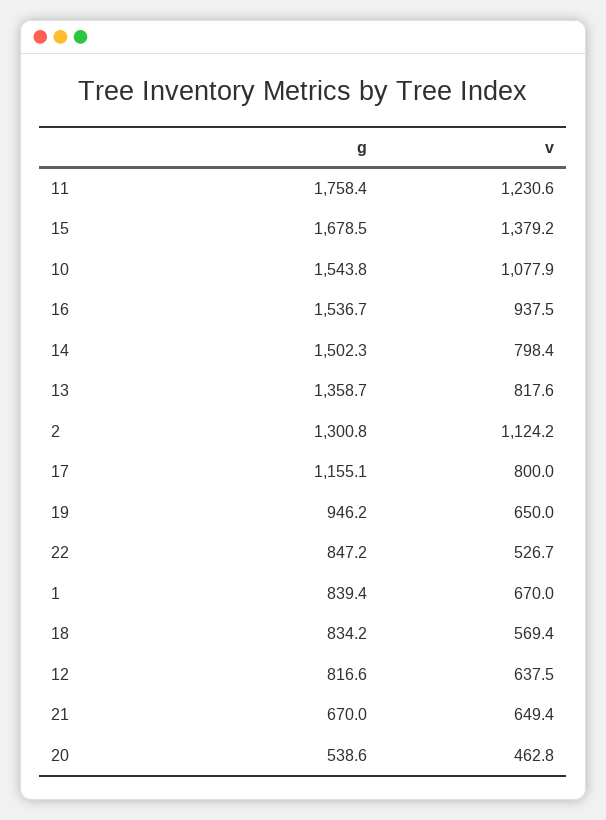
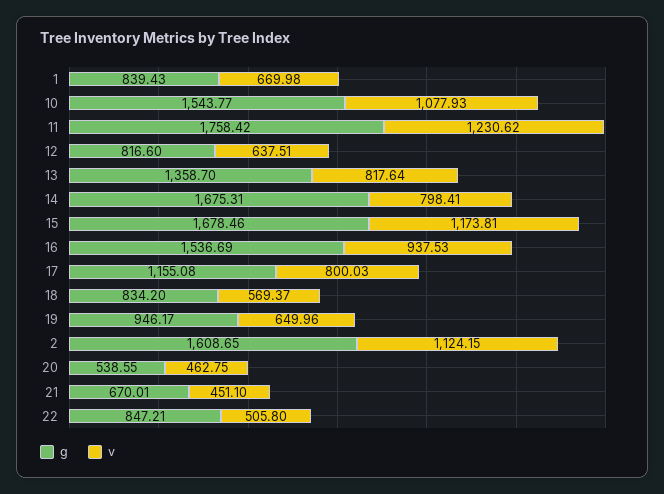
v, 15: 1379.2 -> 1173.81
g, 14: 1502.3 -> 1675.31
g, 2: 1300.8 -> 1608.65
v, 22: 526.7 -> 505.8
v, 21: 649.4 -> 451.1

